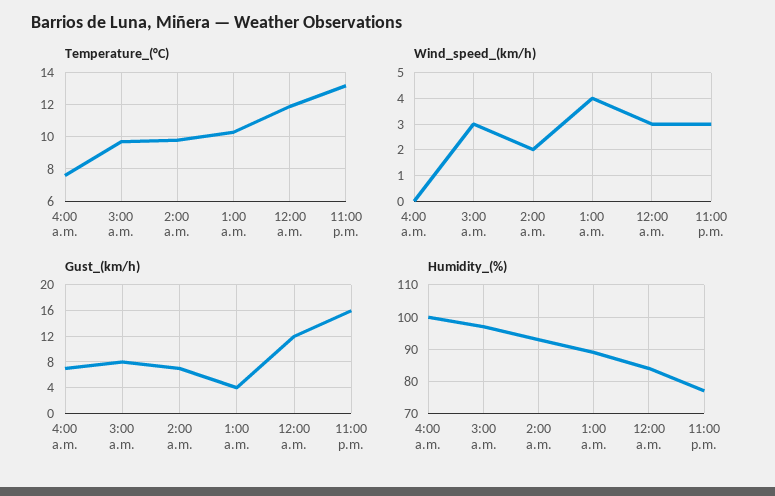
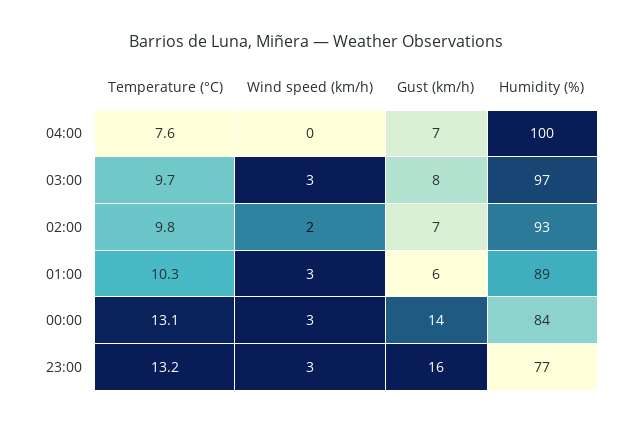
Temperature_(°C), 12:00 a.m.: 12 -> 13.1
Wind_speed_(km/h), 1:00 a.m.: 4 -> 3
Gust_(km/h), 1:00 a.m.: 4 -> 6
Gust_(km/h), 12:00 a.m.: 12 -> 14

